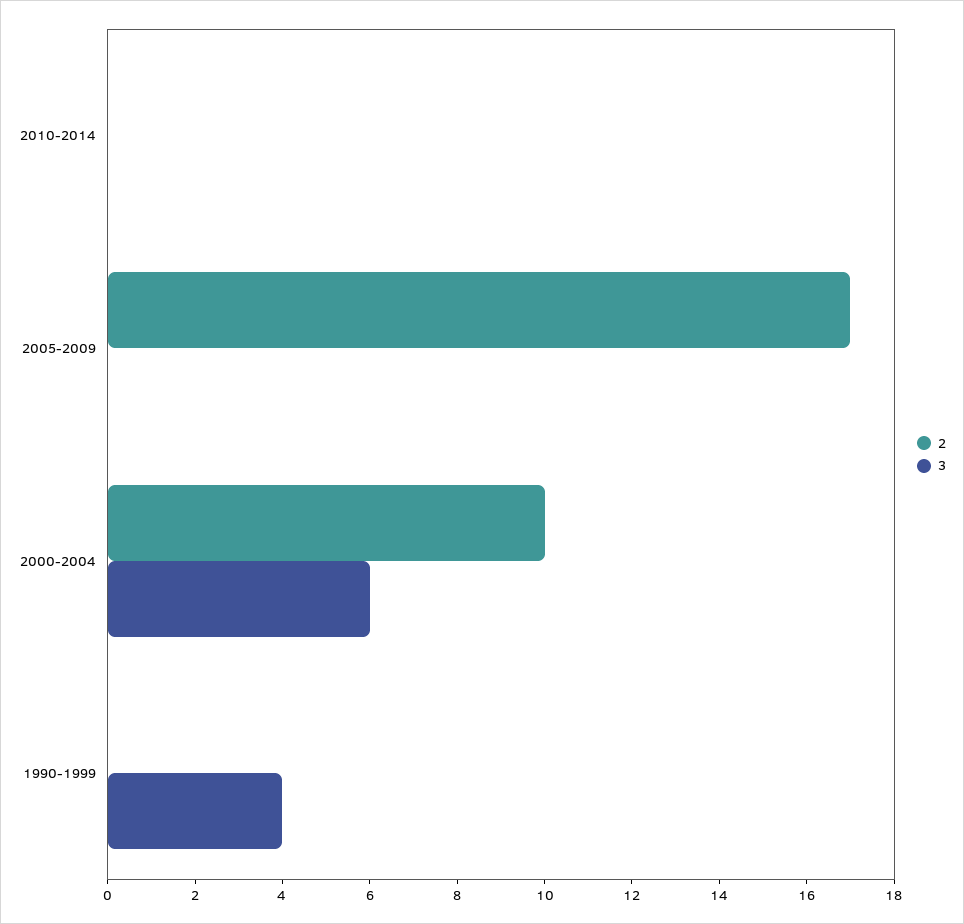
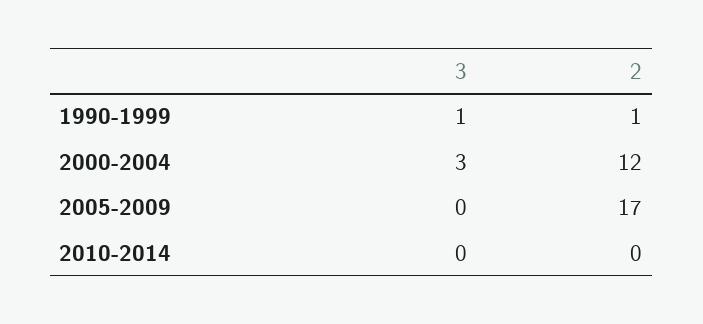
2, 2000-2004: 10 -> 12
3, 2000-2004: 6 -> 3
2, 1990-1999: 0 -> 1
3, 1990-1999: 4 -> 1

